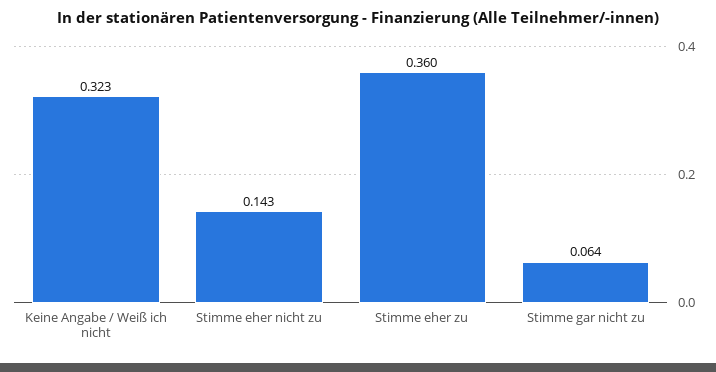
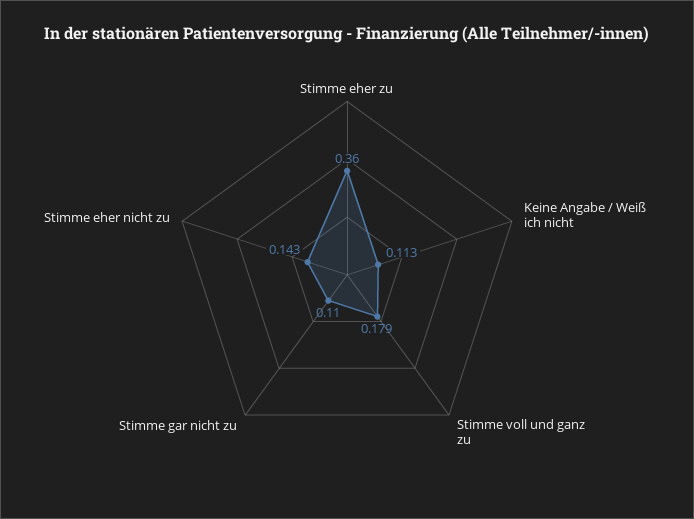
Keine Angabe / Weiß ich nicht: 0.323 -> 0.113
Stimme gar nicht zu: 0.064 -> 0.11
Stimme voll und ganz zu: none -> 0.179

